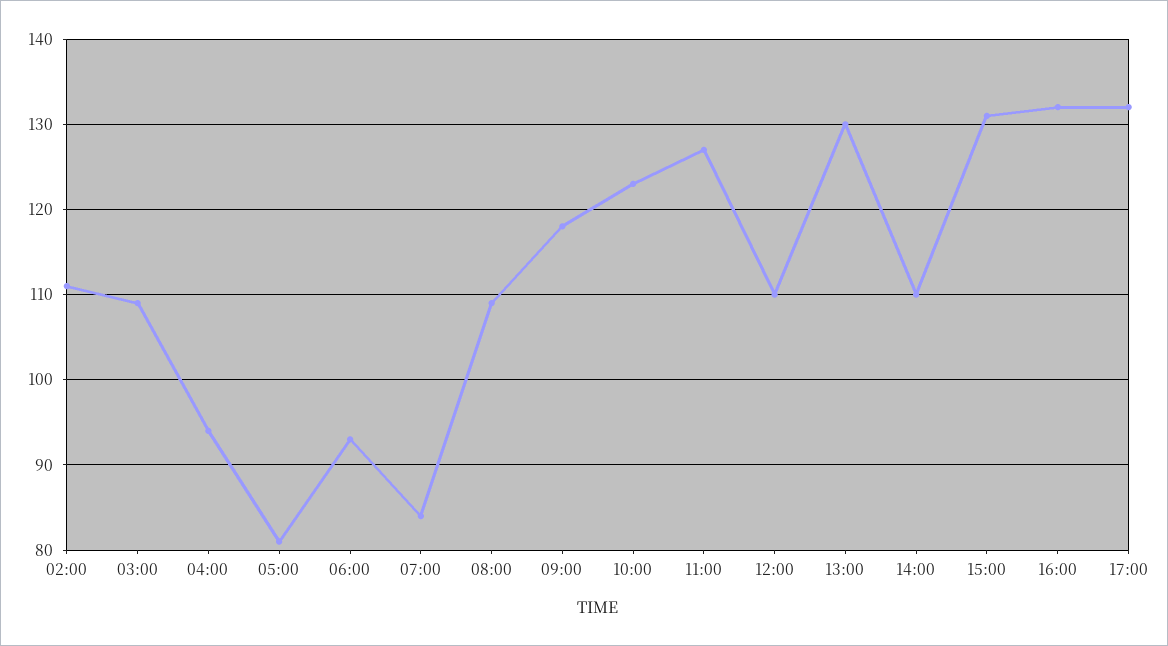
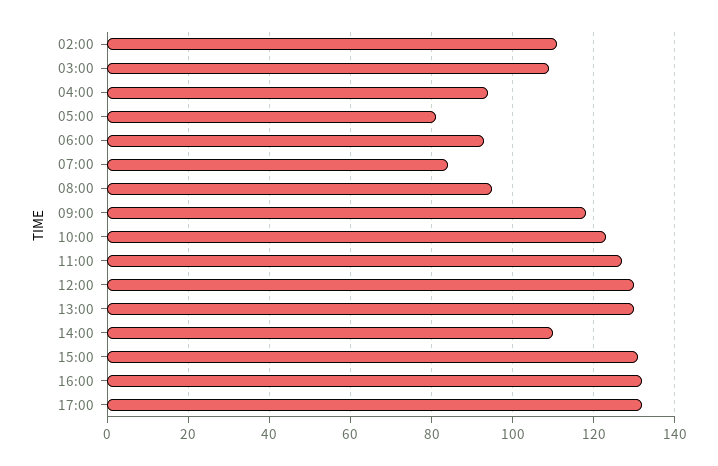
08:00: 109 -> 95
12:00: 110 -> 130

